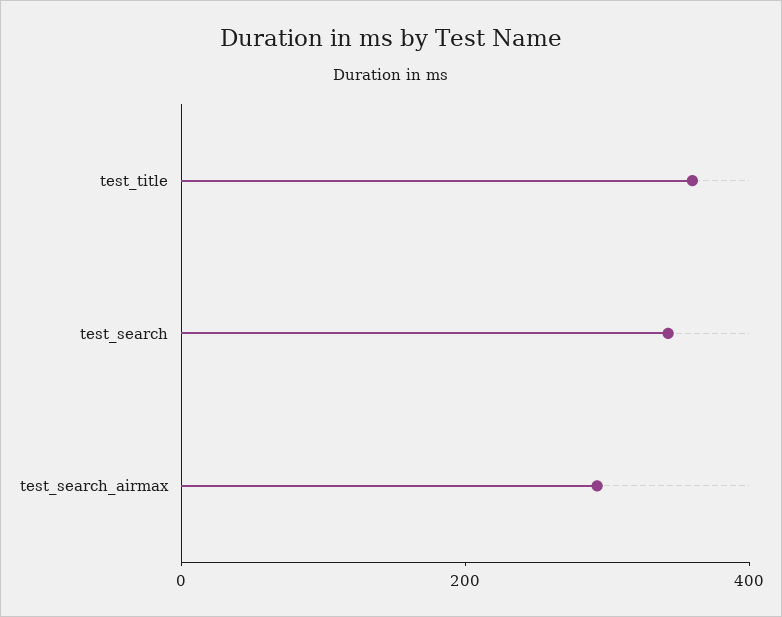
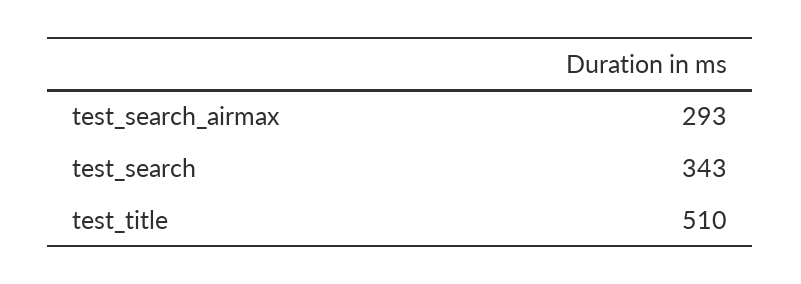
test_title: 350 -> 510

